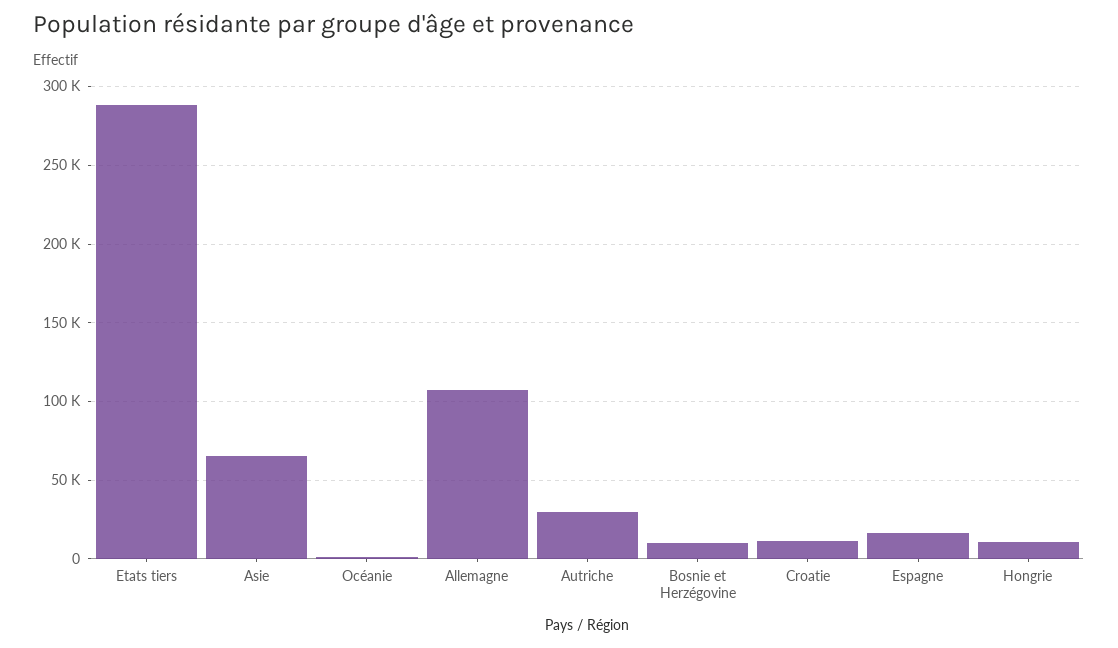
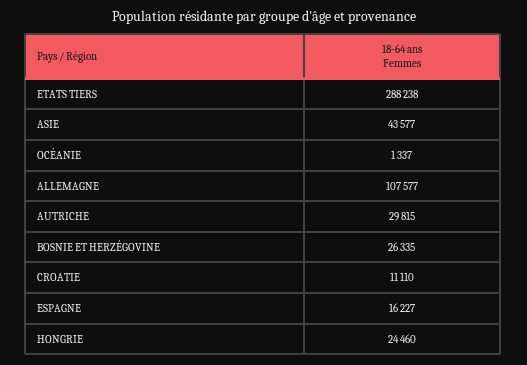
Asie: 65000 -> 43577
Bosnie et Herzégovine: 10000 -> 26335
Hongrie: 10000 -> 24460

